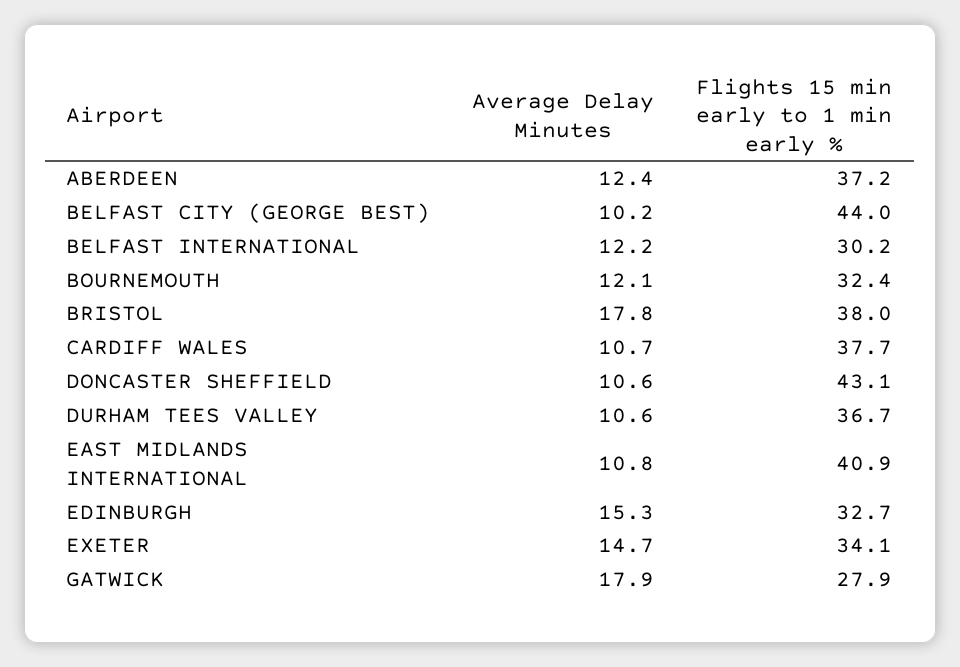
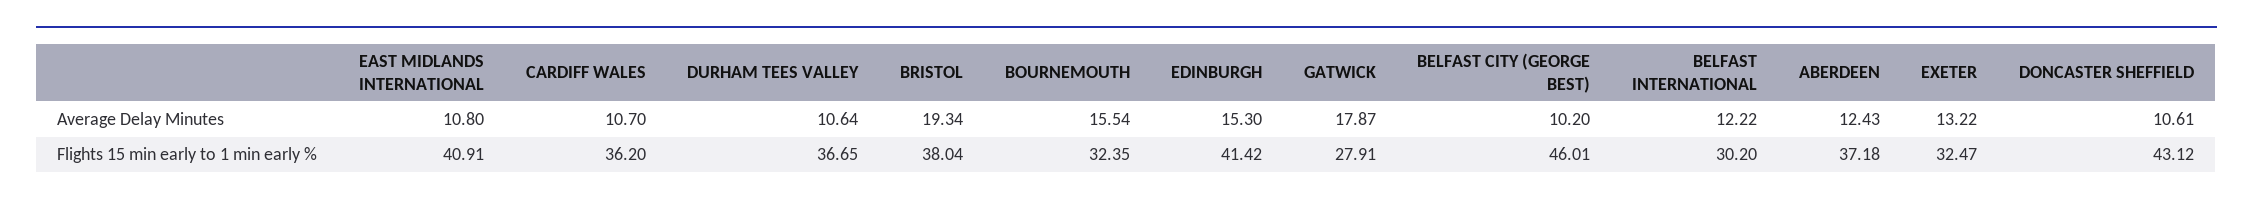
Flights 15 min early to 1 min early %, BELFAST CITY (GEORGE BEST): 44 -> 46.01
Average Delay Minutes, BOURNEMOUTH: 12.1 -> 15.54
Average Delay Minutes, BRISTOL: 17.8 -> 19.34
Flights 15 min early to 1 min early %, CARDIFF WALES: 37.7 -> 36.2
Flights 15 min early to 1 min early %, EDINBURGH: 32.7 -> 41.42
Average Delay Minutes, EXETER: 14.7 -> 13.22
Flights 15 min early to 1 min early %, EXETER: 34.1 -> 32.47

